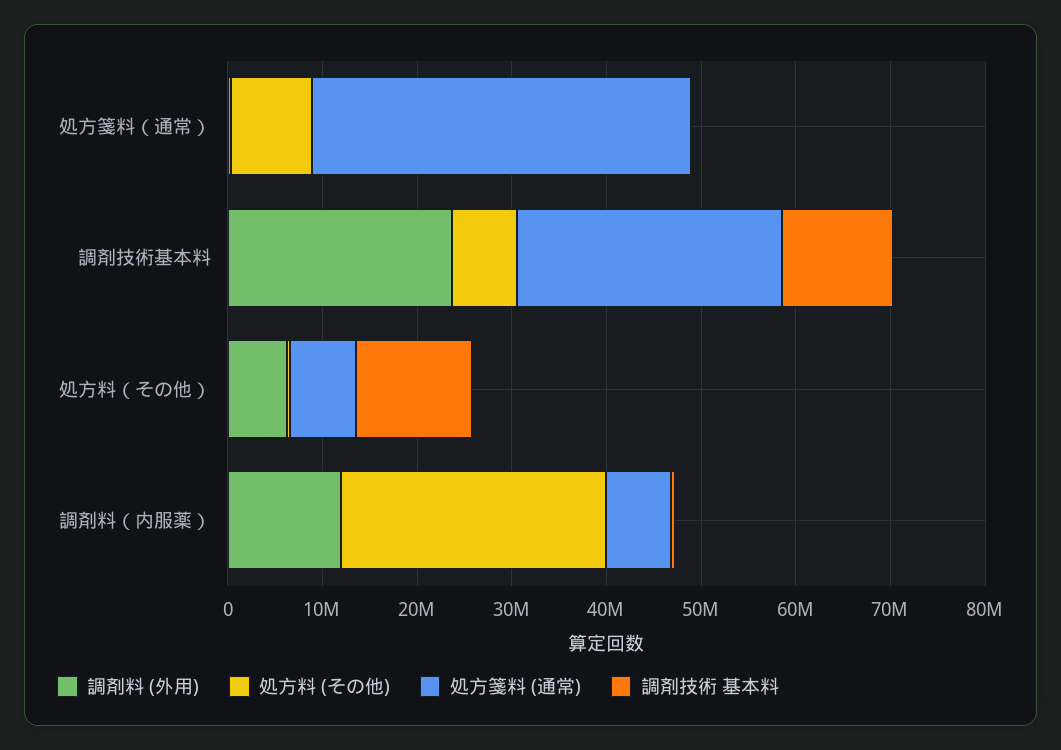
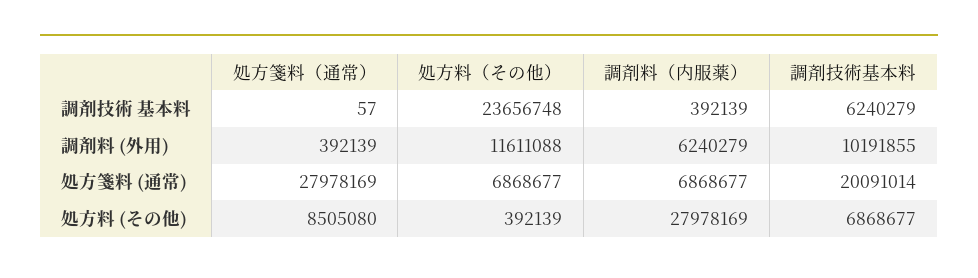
処方箋料 (通常), 処方箋料（通常）: 40000000 -> 27978169
調剤料 (外用), 調剤技術基本料: 24000000 -> 10191855
処方箋料 (通常), 調剤技術基本料: 28000000 -> 20091014
調剤技術 基本料, 調剤技術基本料: 12000000 -> 6240279
調剤料 (外用), 処方料（その他）: 6000000 -> 11611088
調剤技術 基本料, 処方料（その他）: 12000000 -> 23656748
調剤料 (外用), 調剤料（内服薬）: 12000000 -> 6240279

